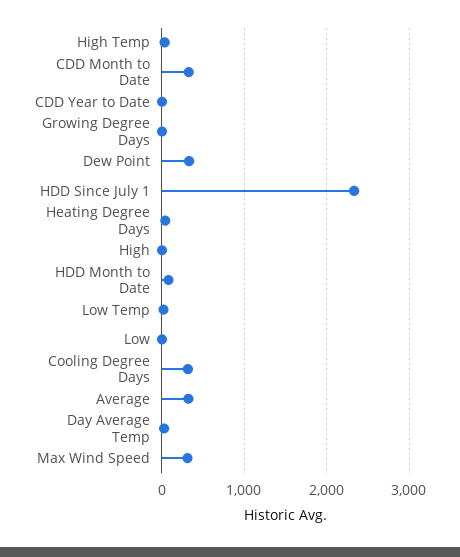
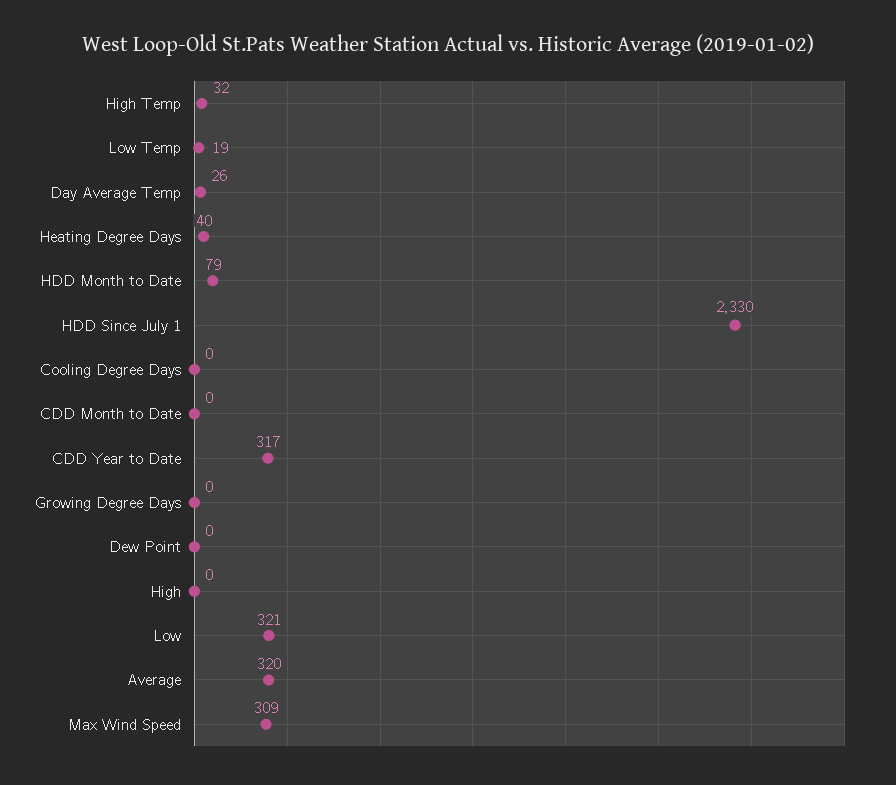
CDD Month to Date: 300 -> 0
CDD Year to Date: 0 -> 317
Dew Point: 300 -> 0
Low: 0 -> 321
Cooling Degree Days: 300 -> 0

